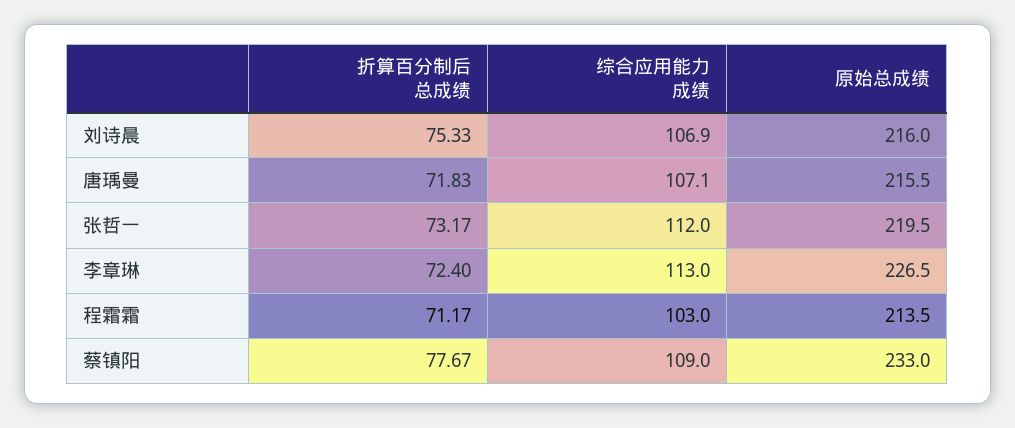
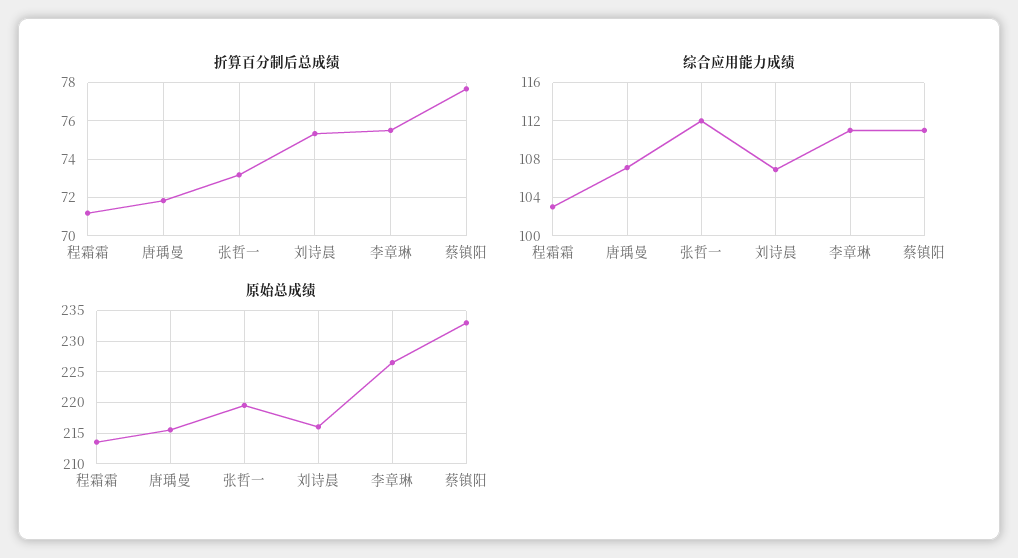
折算百分制后总成绩, 李章琳: 72.4 -> 75.5
综合应用能力成绩, 李章琳: 113 -> 111
综合应用能力成绩, 蔡镇阳: 109 -> 111

